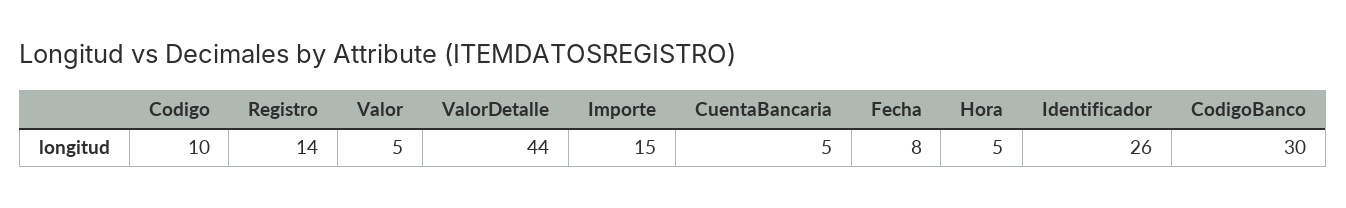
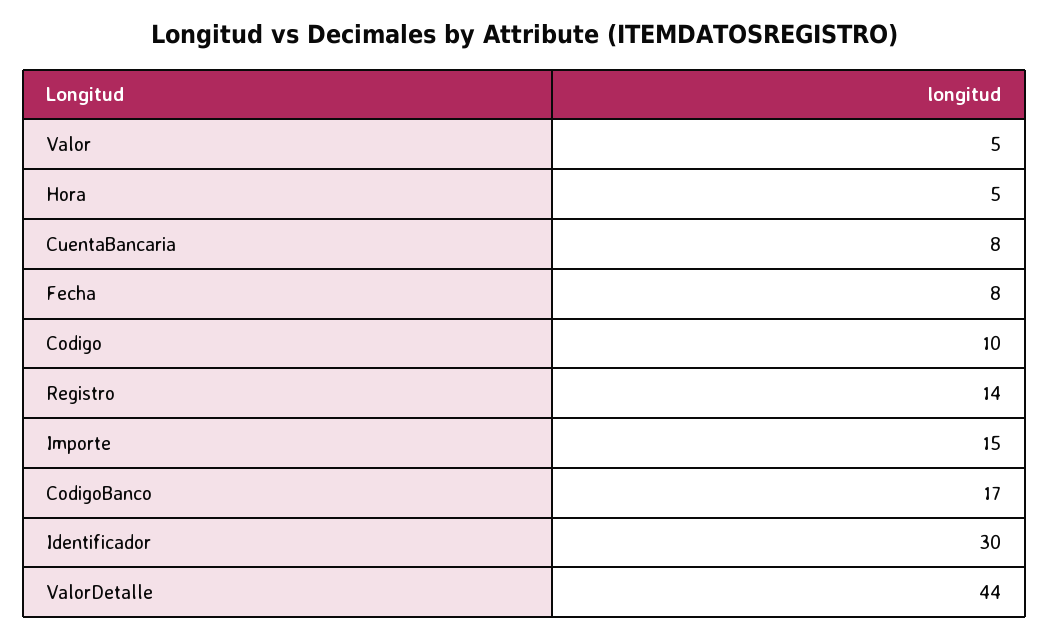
CuentaBancaria: 5 -> 8
Identificador: 26 -> 30
CodigoBanco: 30 -> 17

